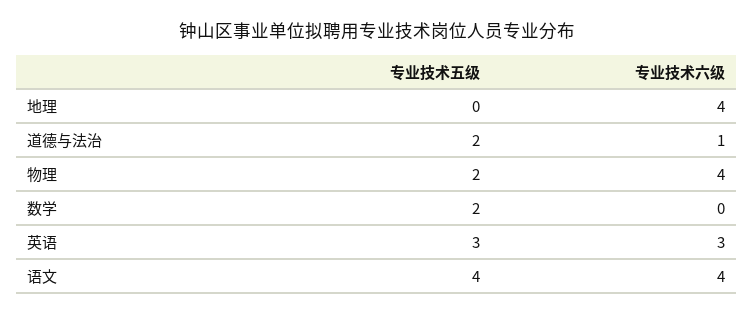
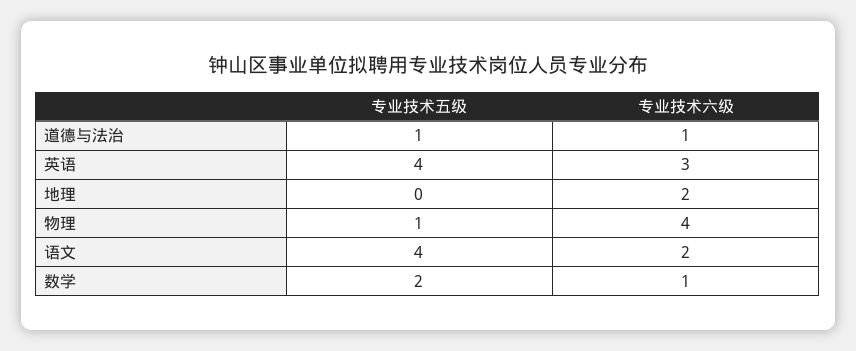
专业技术六级, 地理: 4 -> 2
专业技术五级, 道德与法治: 2 -> 1
专业技术五级, 物理: 2 -> 1
专业技术六级, 数学: 0 -> 1
专业技术五级, 英语: 3 -> 4
专业技术六级, 语文: 4 -> 2

